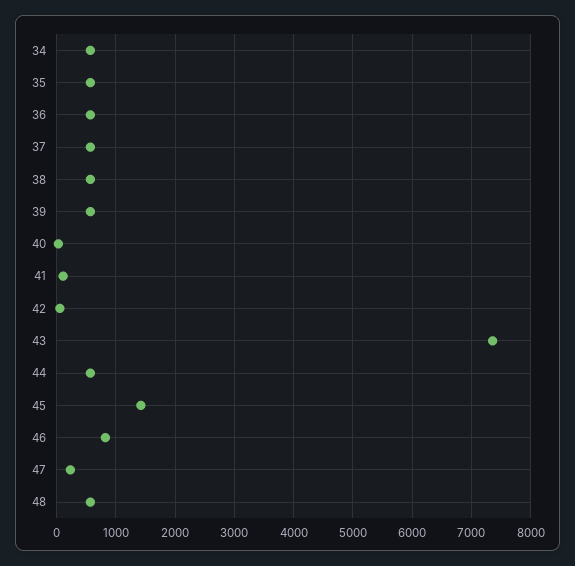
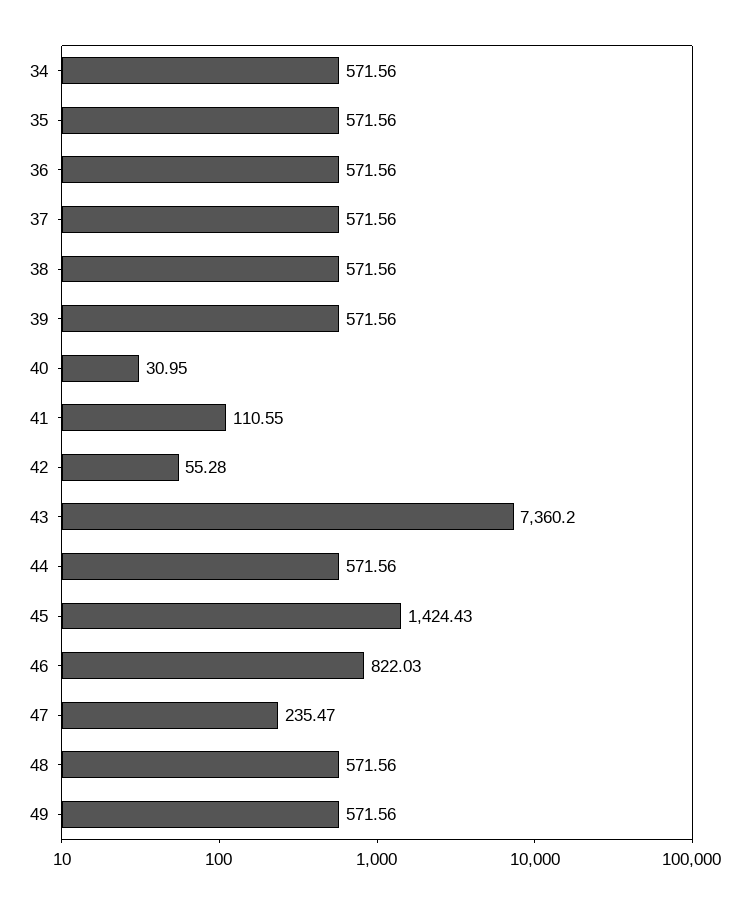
49: none -> 571.56

